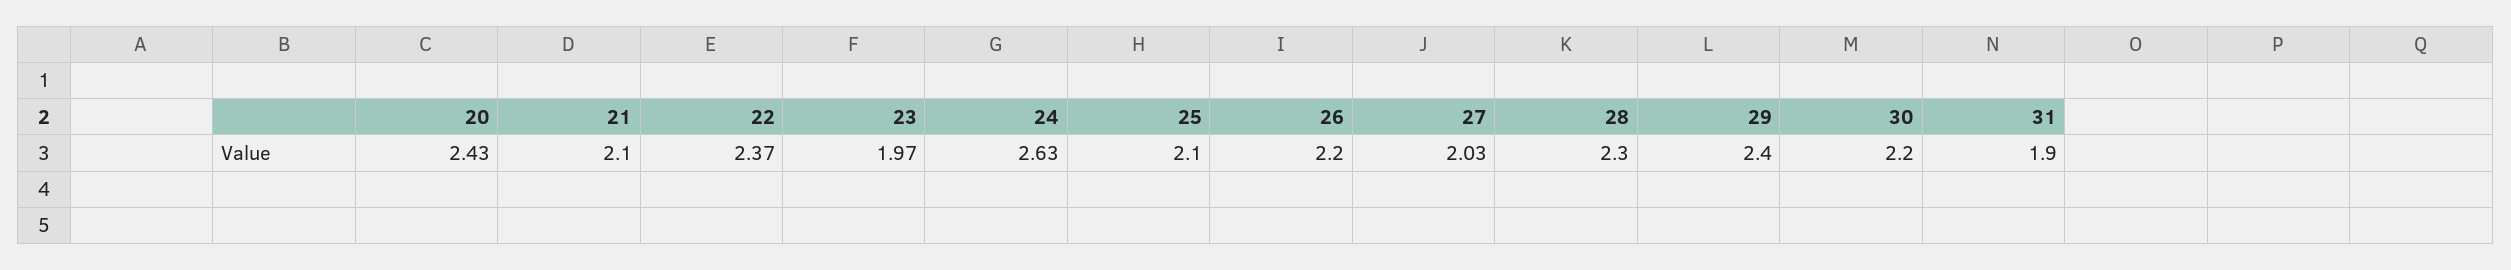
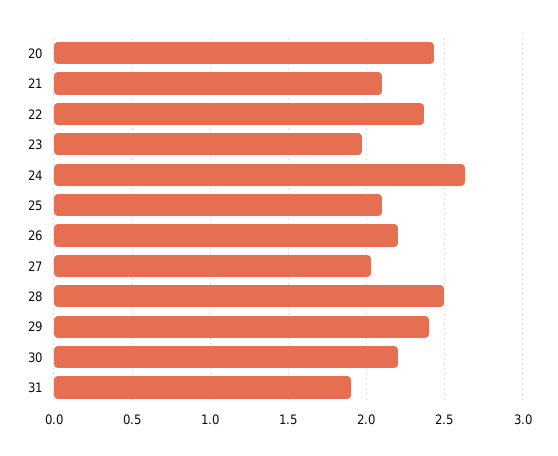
28: 2.3 -> 2.5

